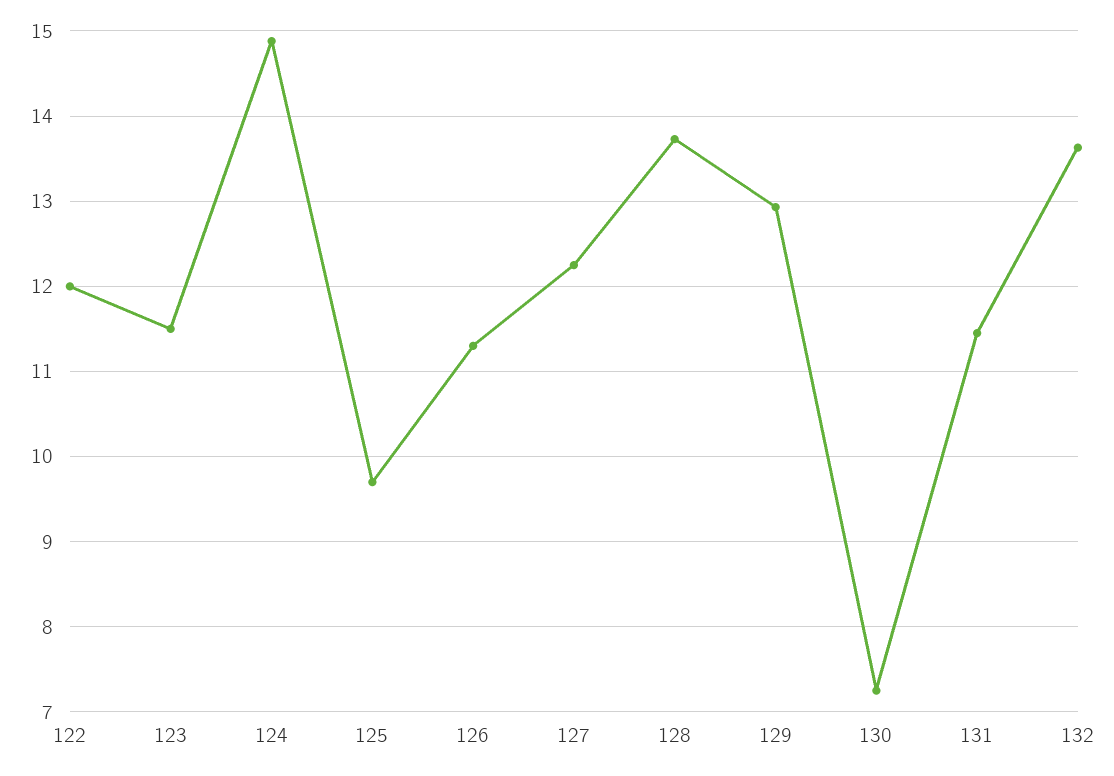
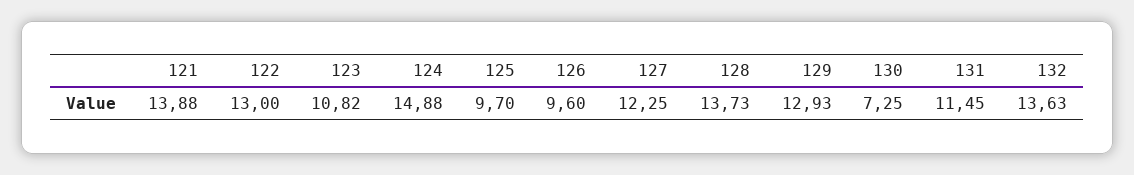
122: 12 -> 13
123: 11.5 -> 10.82
126: 11.3 -> 9.6
121: none -> 13.88

